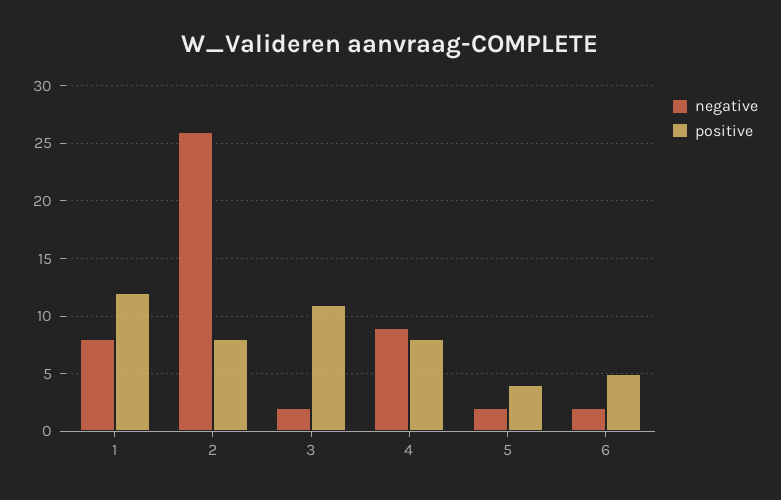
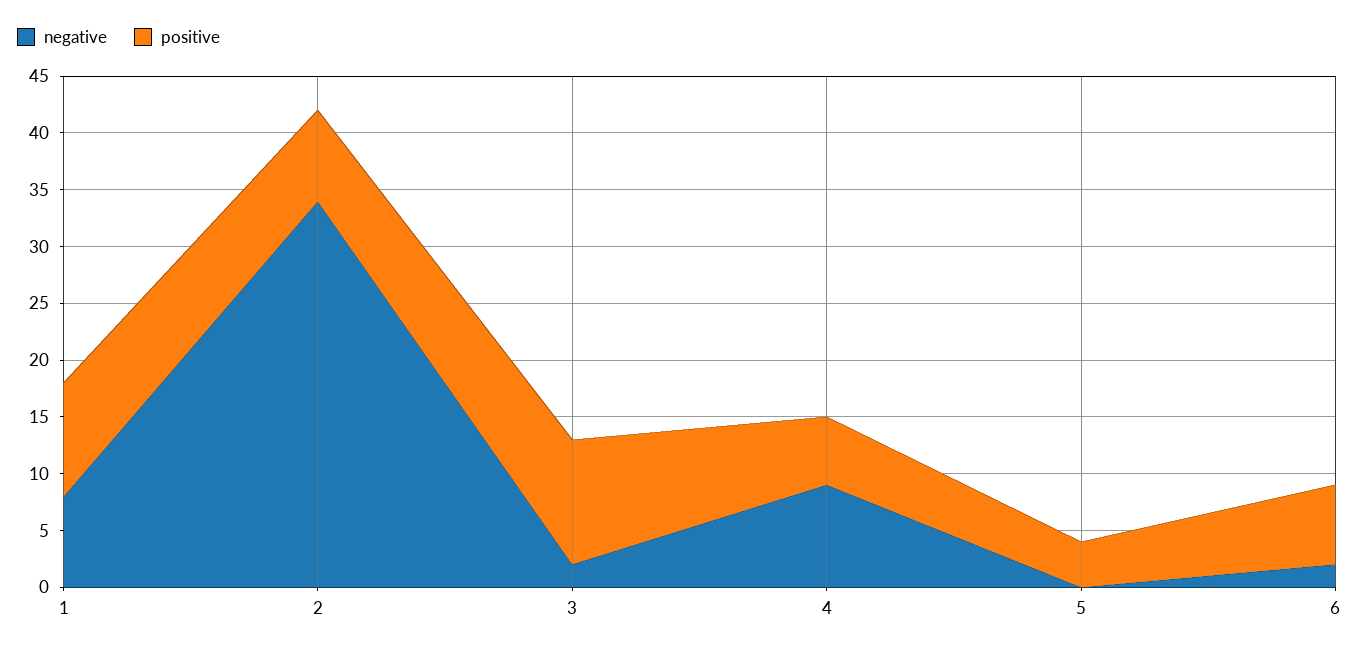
positive, 1: 12 -> 10
negative, 2: 26 -> 34
positive, 4: 8 -> 6
negative, 5: 2 -> 0
positive, 6: 5 -> 7

